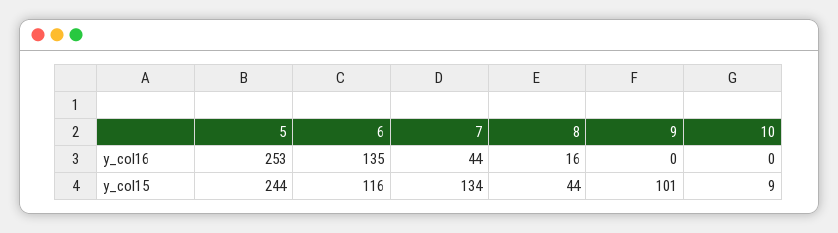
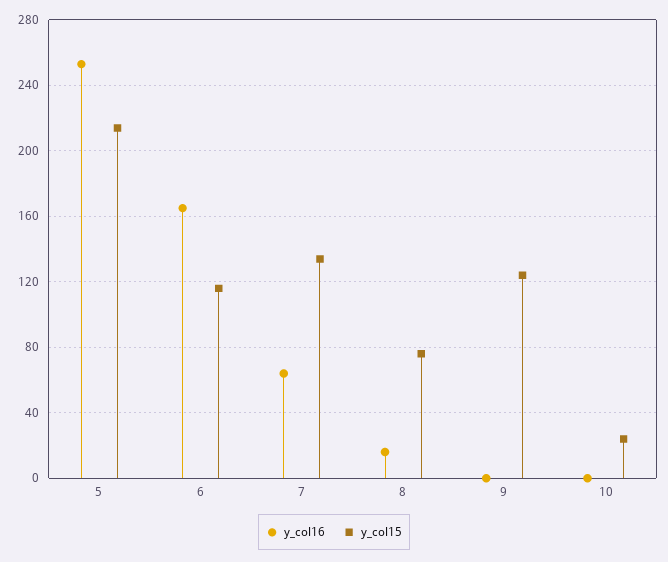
y_col16, 6: 135 -> 165
y_col16, 7: 44 -> 65
y_col15, 5: 244 -> 215
y_col15, 8: 44 -> 75
y_col15, 9: 101 -> 125
y_col15, 10: 9 -> 25

